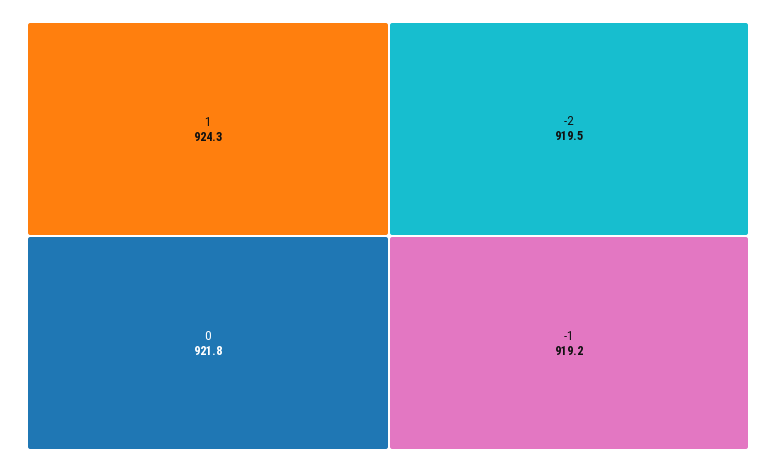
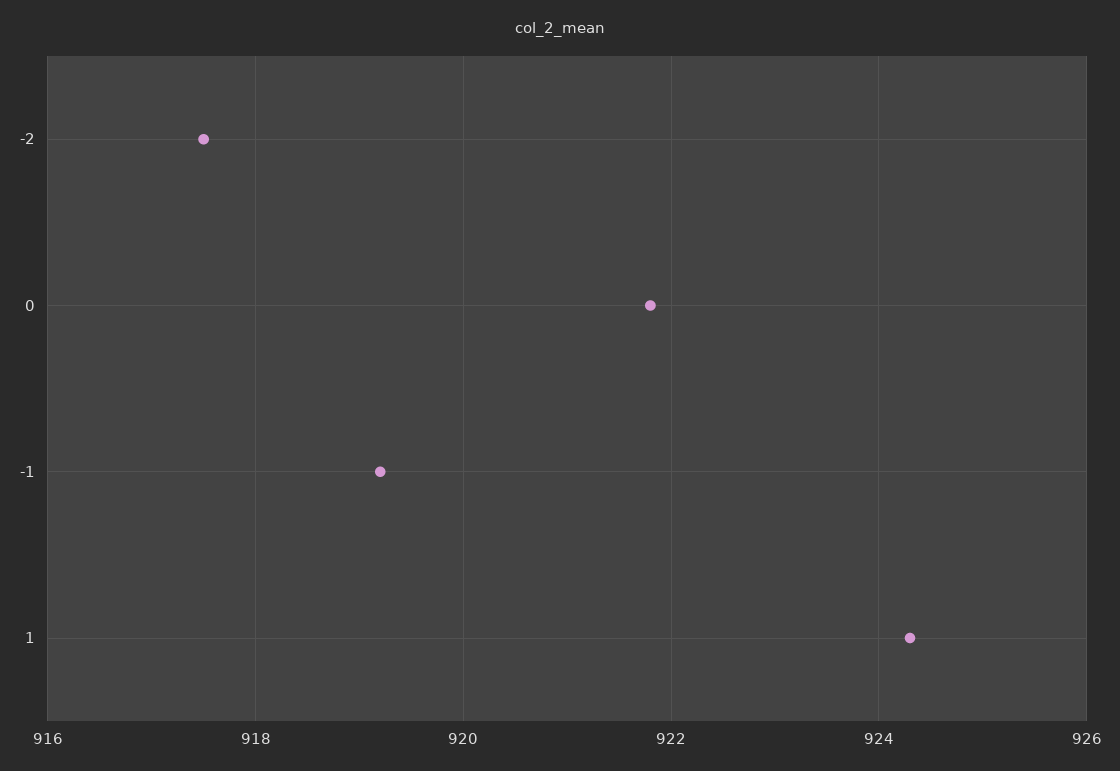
-2: 919.5 -> 917.5

